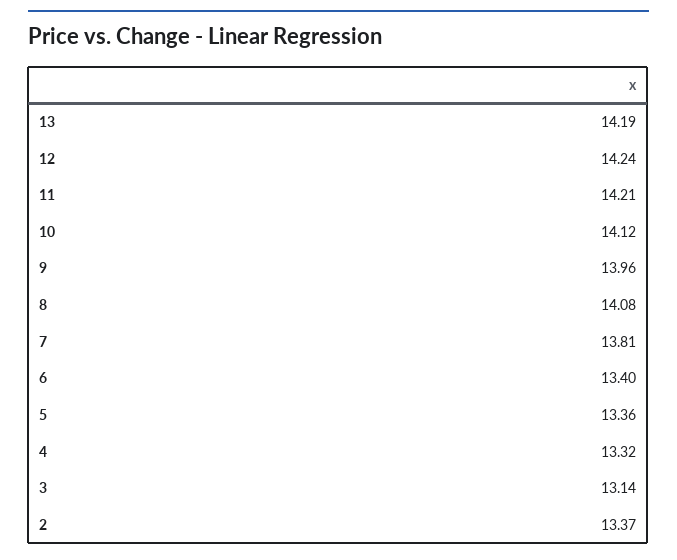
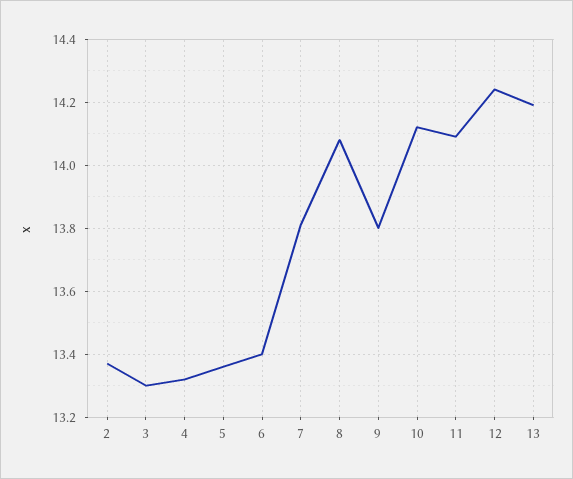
11: 14.21 -> 14.1
9: 13.96 -> 13.8
3: 13.14 -> 13.3

